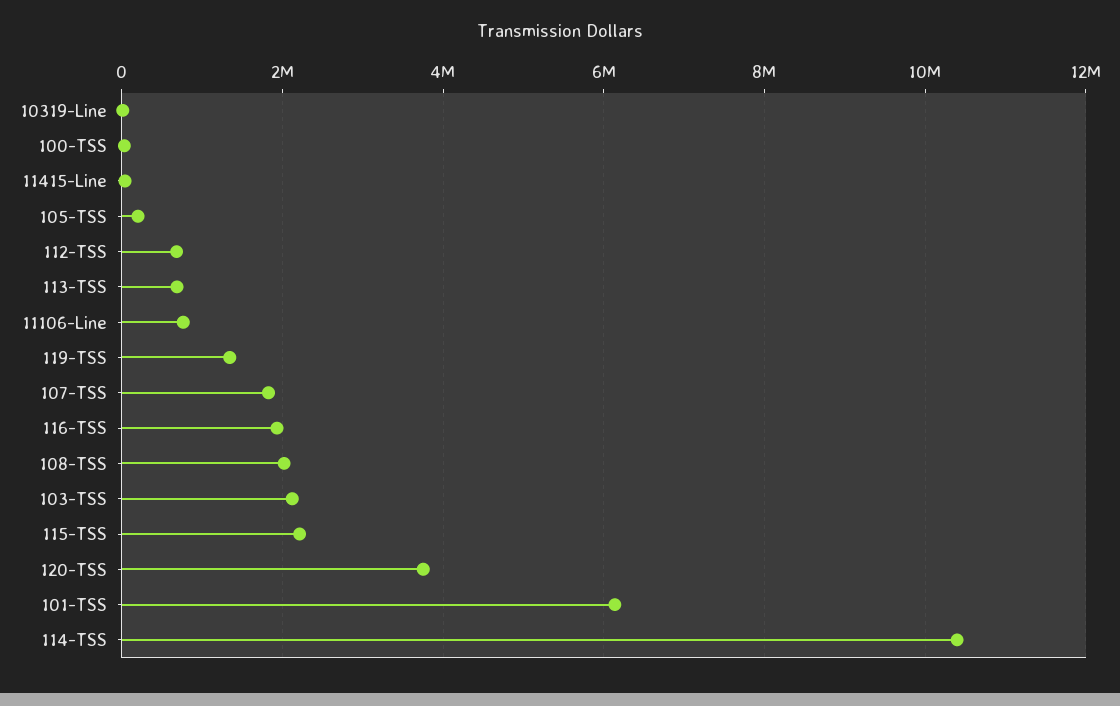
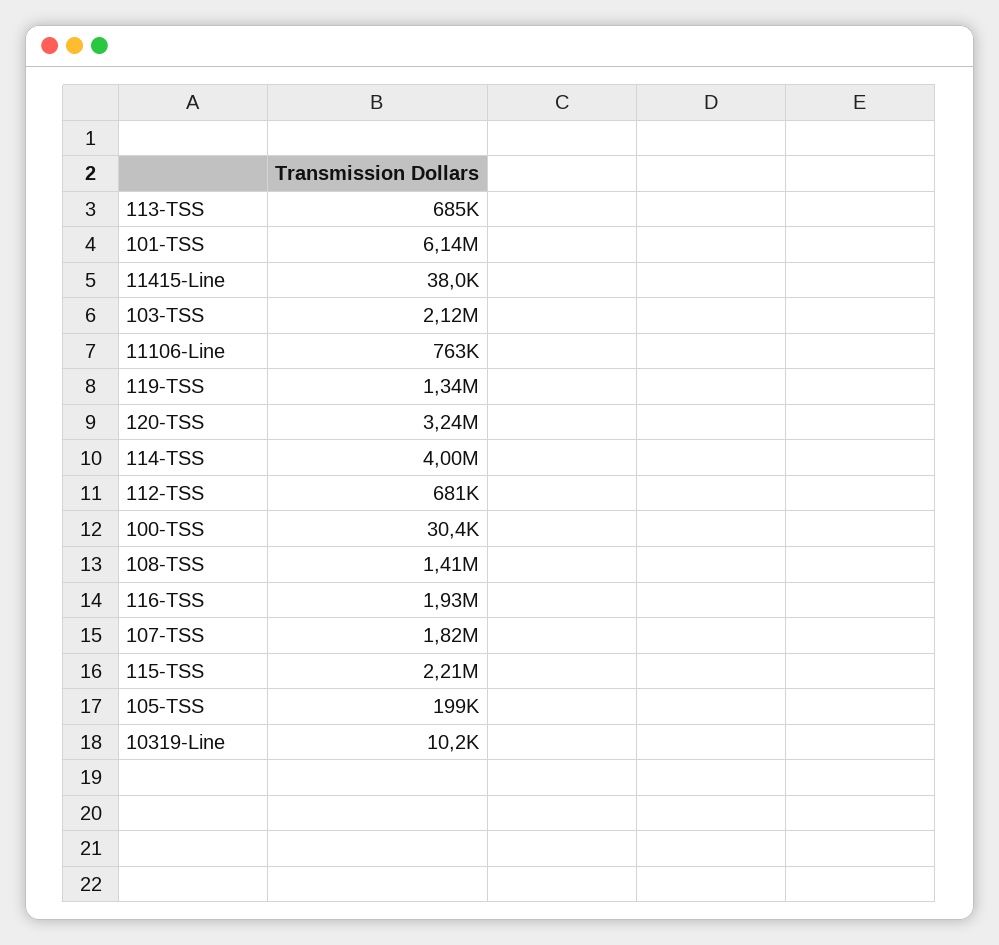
108-TSS: 2000000 -> 1410000
120-TSS: 3800000 -> 3240000
114-TSS: 10400000 -> 4000000

